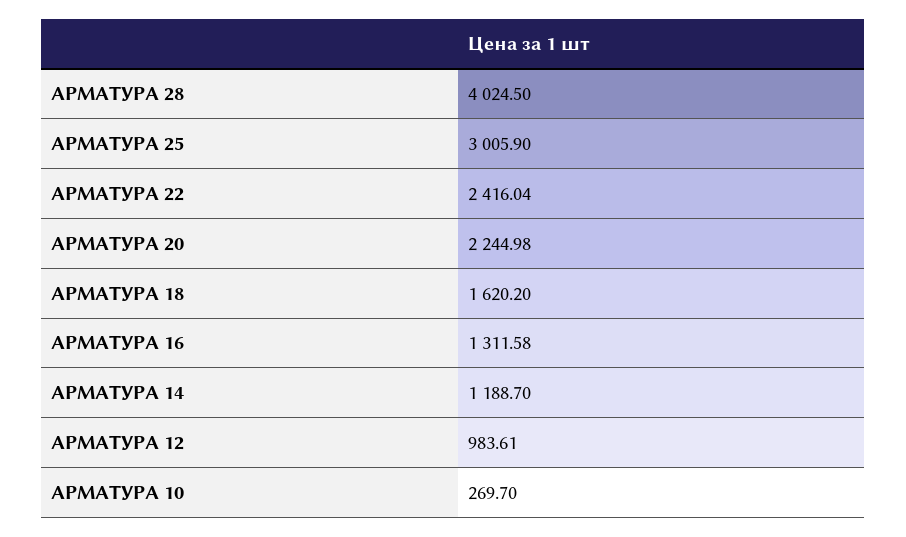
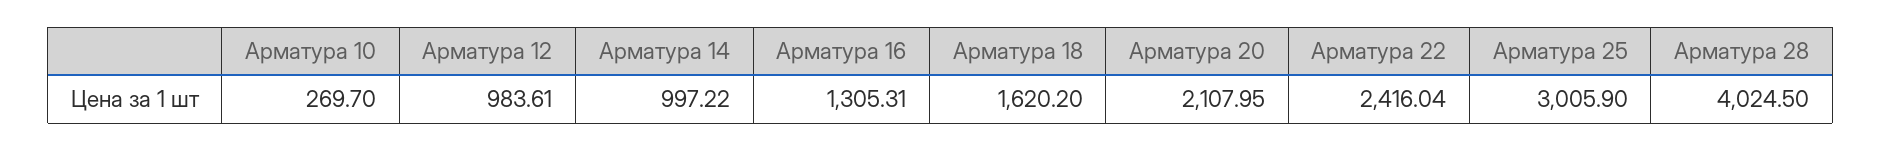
АРМАТУРА 20: 2244.98 -> 2107.95
АРМАТУРА 16: 1311.58 -> 1305.31
АРМАТУРА 14: 1188.7 -> 997.22

